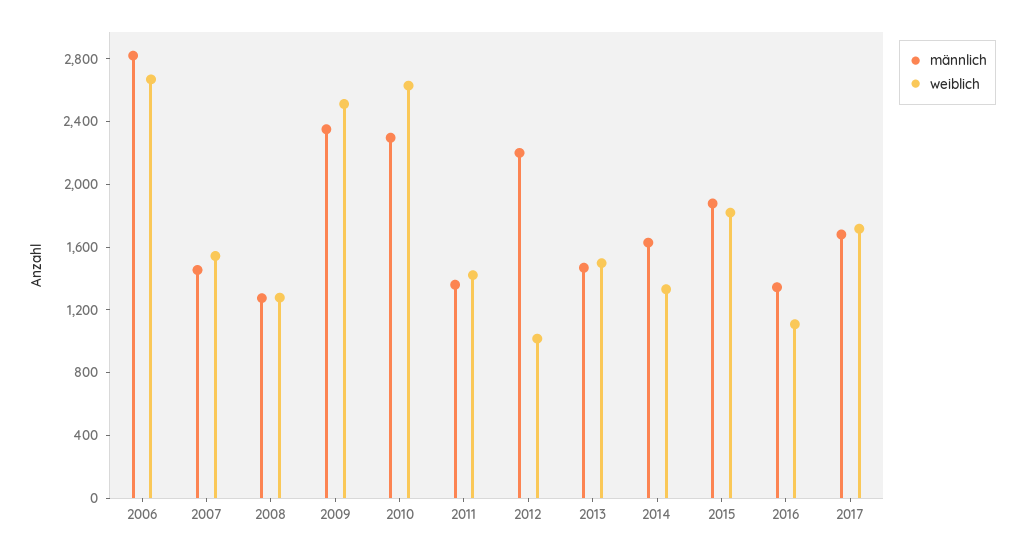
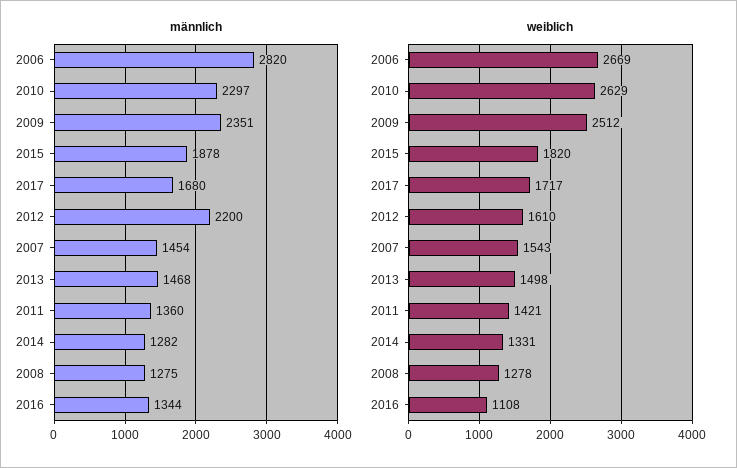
weiblich, 2012: 1000 -> 1610
männlich, 2014: 1600 -> 1282

